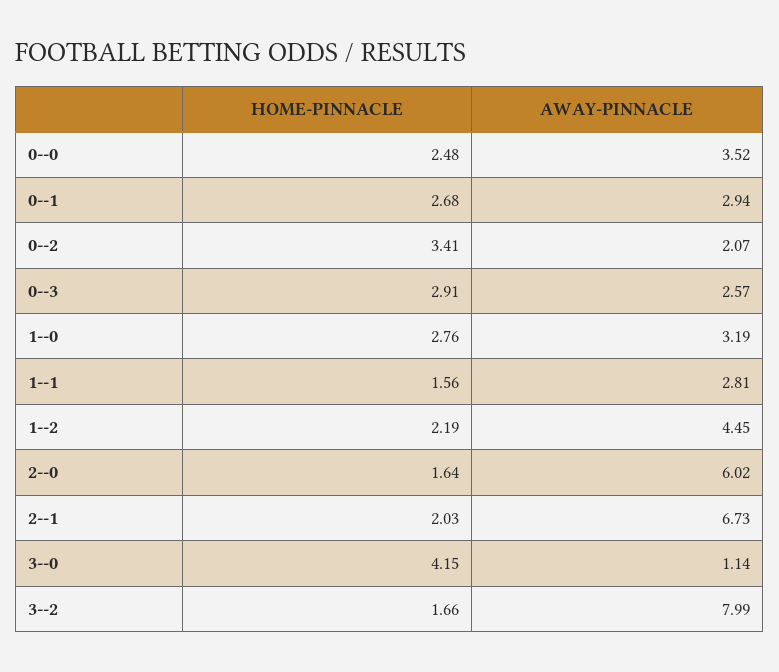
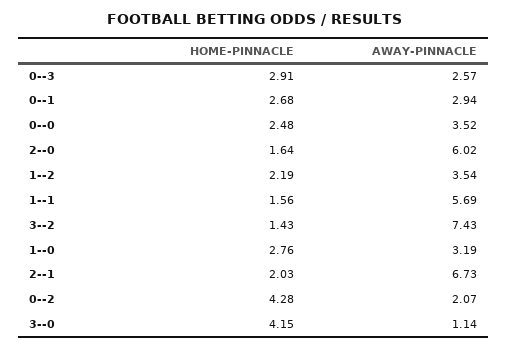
HOME-PINNACLE, 0--2: 3.41 -> 4.28
AWAY-PINNACLE, 1--1: 2.81 -> 5.69
AWAY-PINNACLE, 1--2: 4.45 -> 3.54
HOME-PINNACLE, 3--2: 1.66 -> 1.43
AWAY-PINNACLE, 3--2: 7.99 -> 7.43

